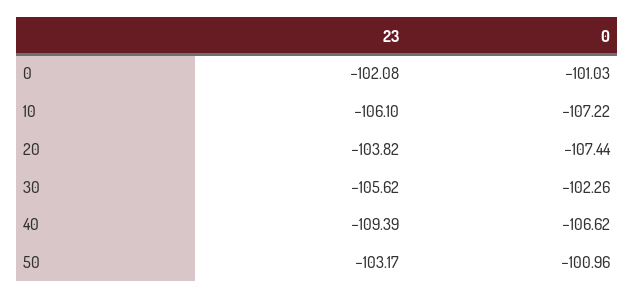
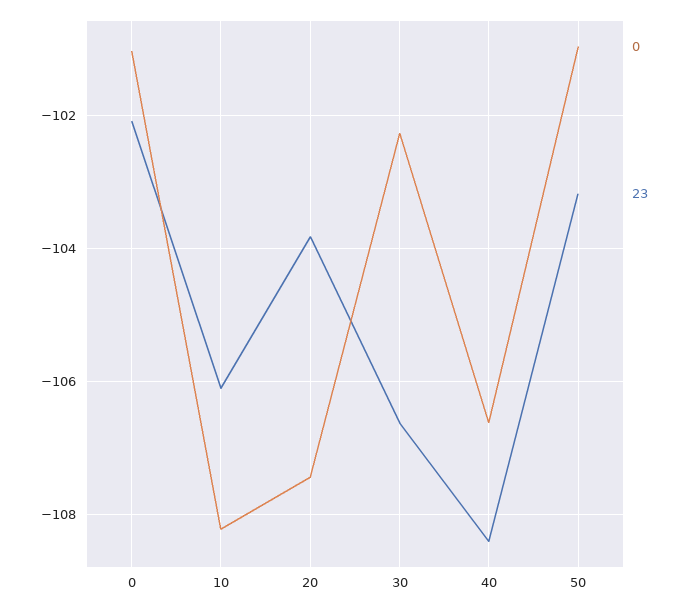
0, 10: -107.22 -> -108.2
23, 30: -105.62 -> -106.6
23, 40: -109.39 -> -108.4

